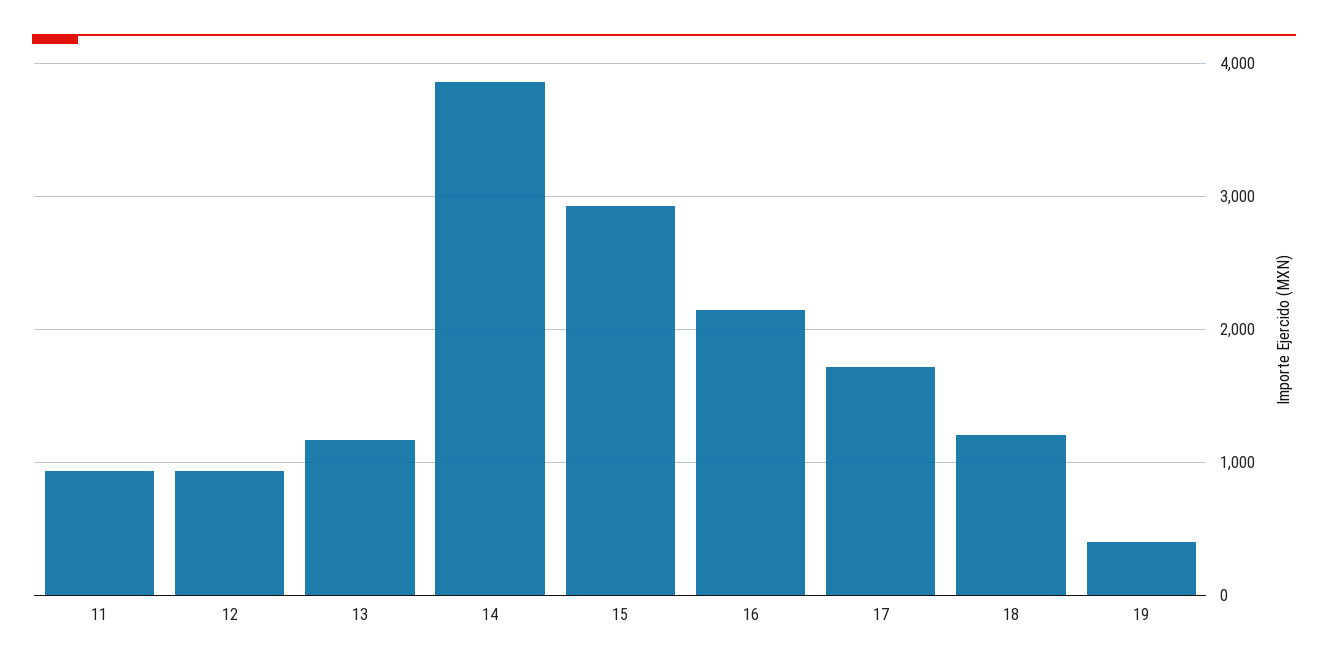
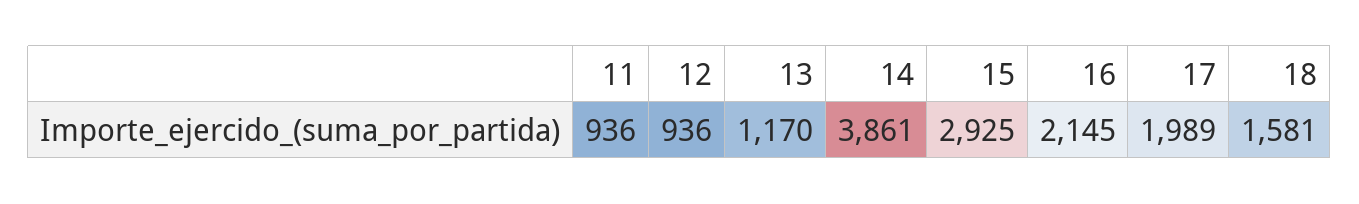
17: 1700 -> 1989
18: 1200 -> 1581
19: 400 -> none

